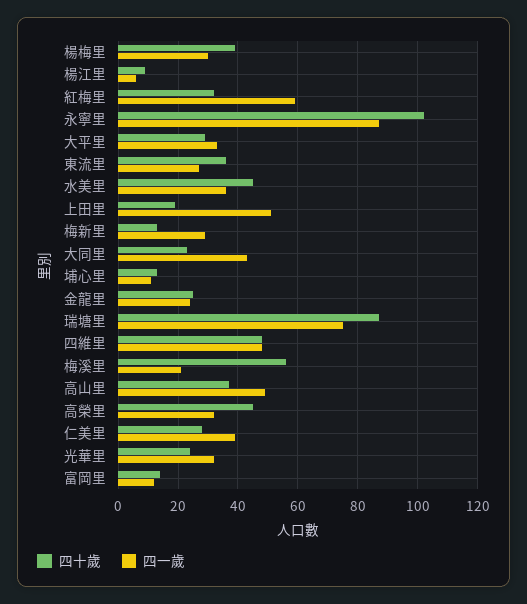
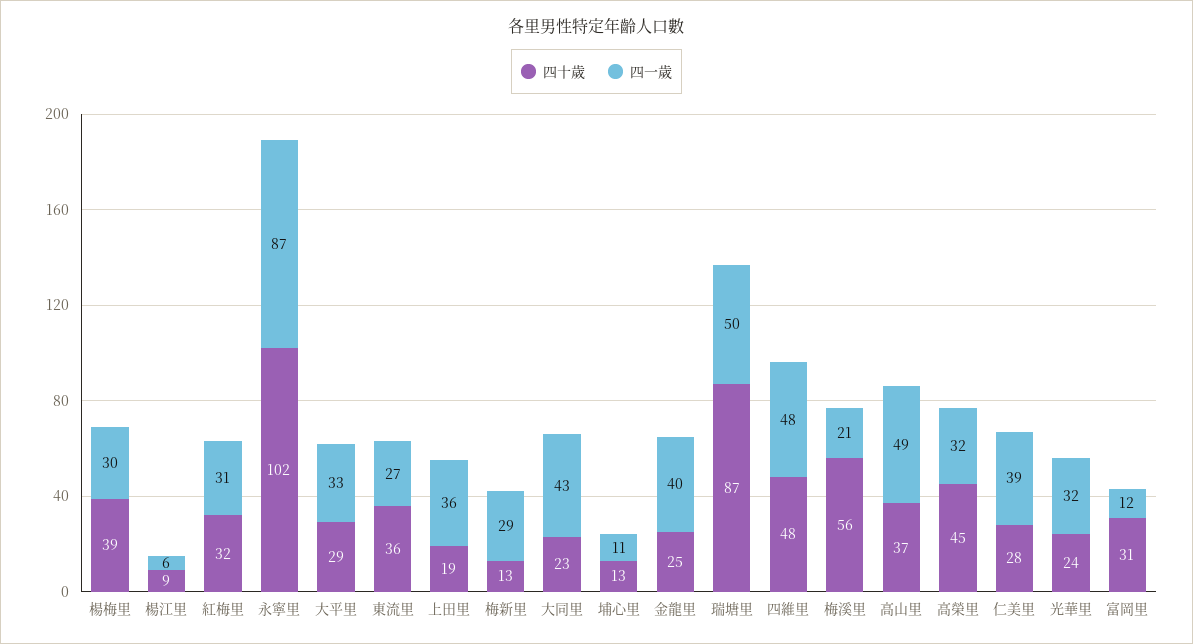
四一歲, 紅梅里: 60 -> 31
四十歲, 水美里: 45 -> none
四一歲, 水美里: 35 -> none
四一歲, 上田里: 50 -> 36
四一歲, 金龍里: 25 -> 40
四一歲, 瑞塘里: 75 -> 50
四十歲, 富岡里: 15 -> 31

